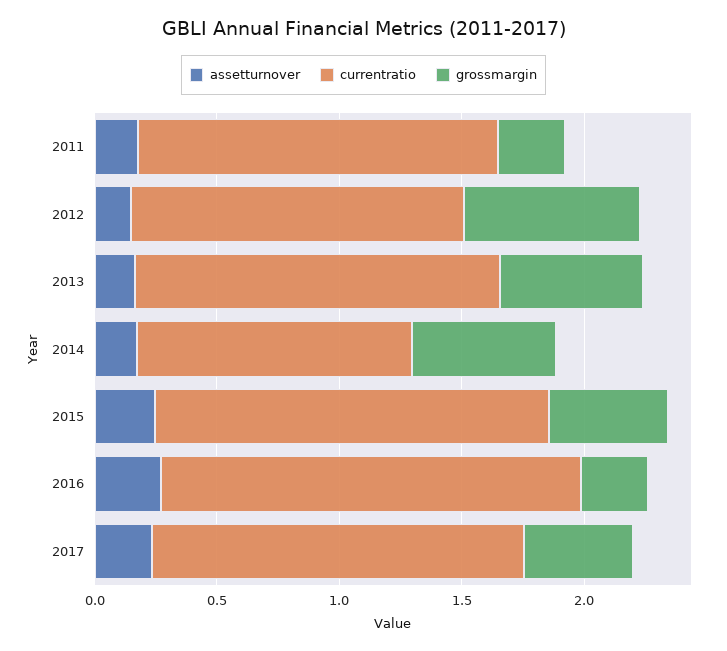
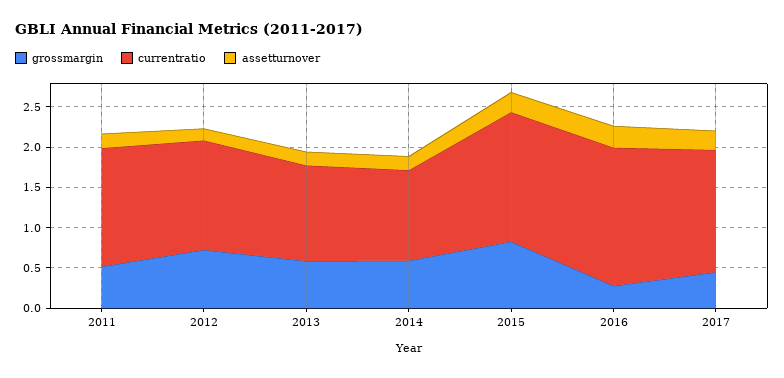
grossmargin, 2011: 0.3 -> 0.5
currentratio, 2013: 1.5 -> 1.2
grossmargin, 2015: 0.5 -> 0.8

